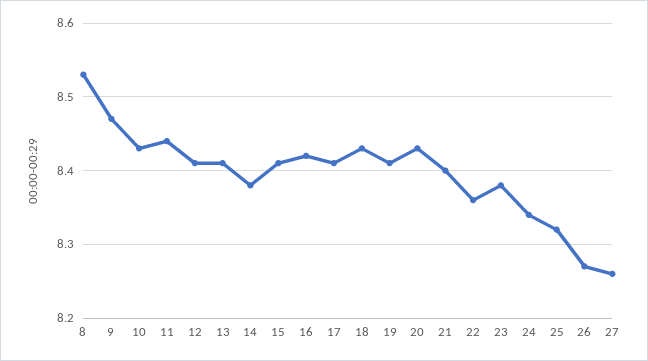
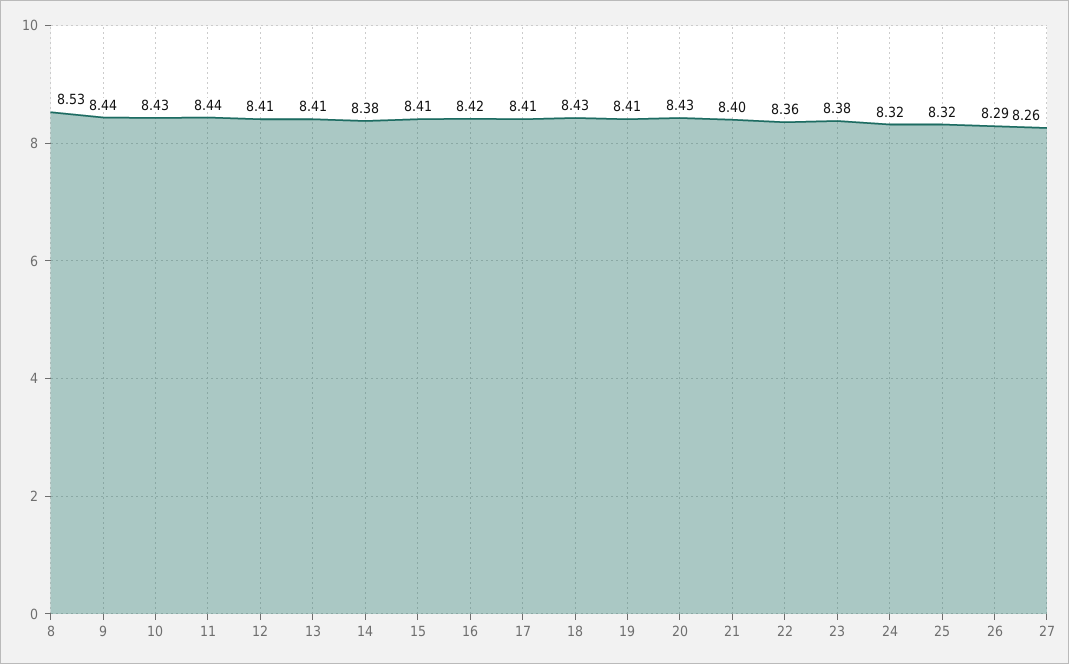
9: 8.47 -> 8.44
24: 8.34 -> 8.32
26: 8.27 -> 8.29

